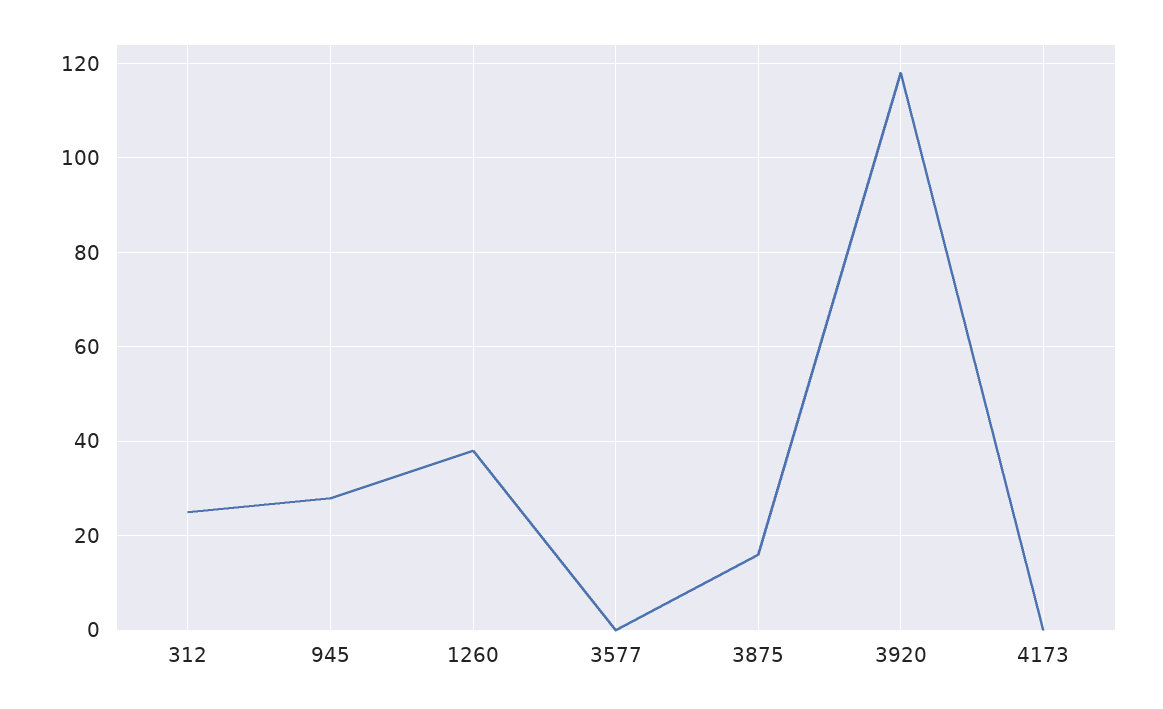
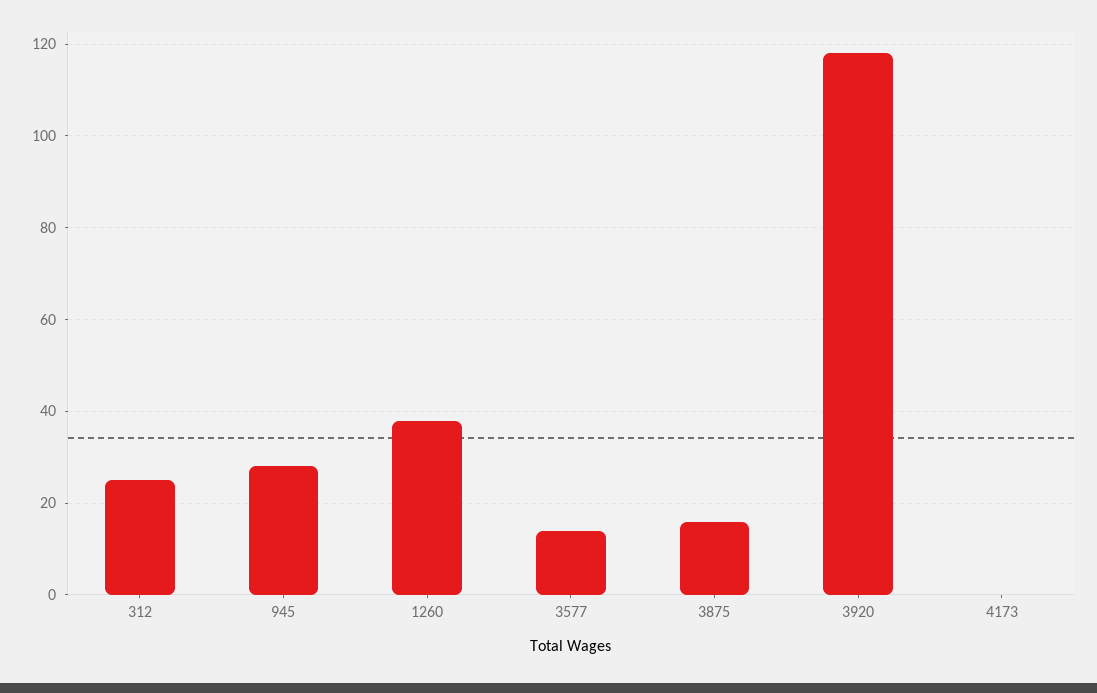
3577: 0 -> 15

